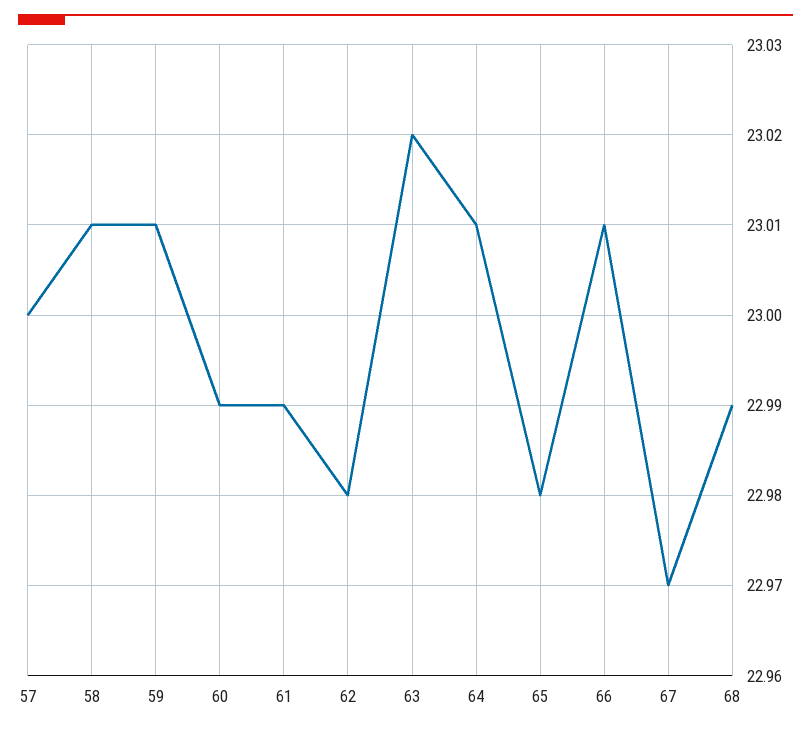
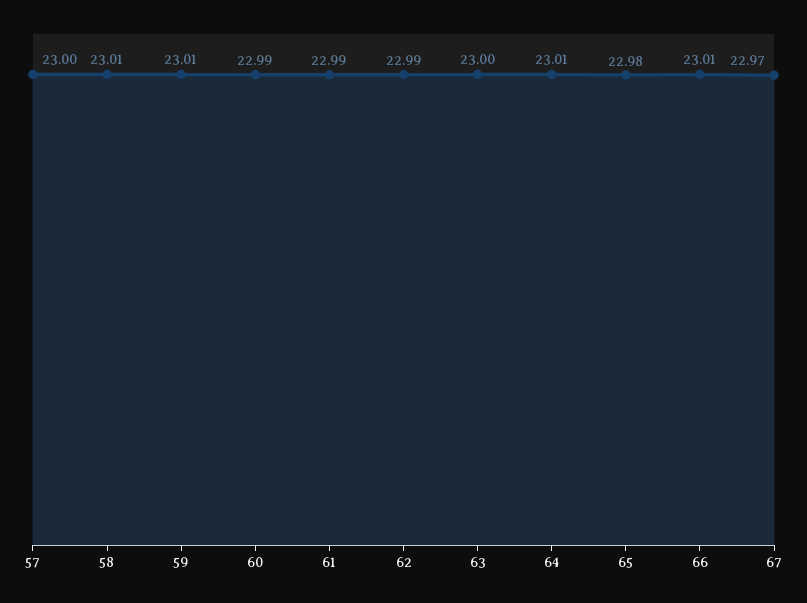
62: 22.98 -> 22.99
63: 23.02 -> 23
68: 22.99 -> none

